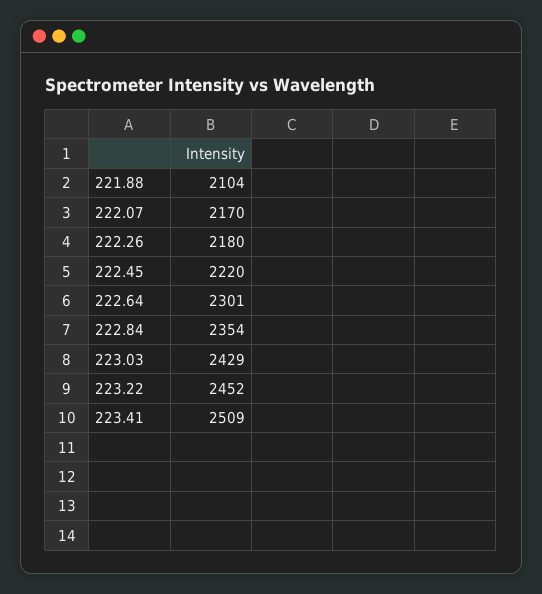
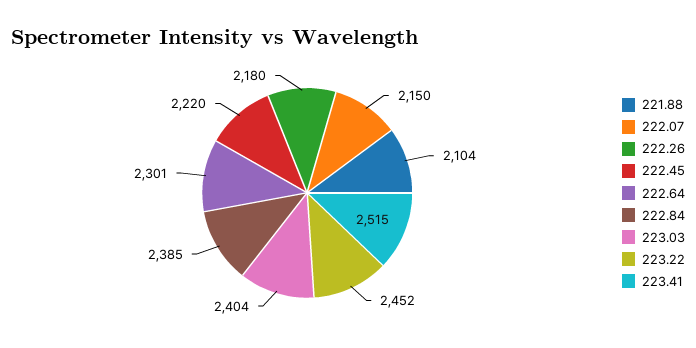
222.07: 2170 -> 2150
222.84: 2354 -> 2385
223.03: 2429 -> 2404
223.41: 2509 -> 2515

